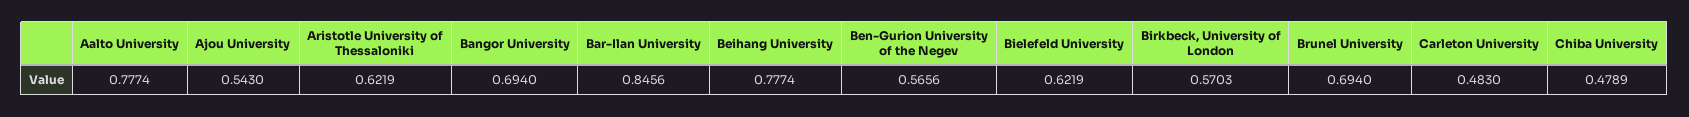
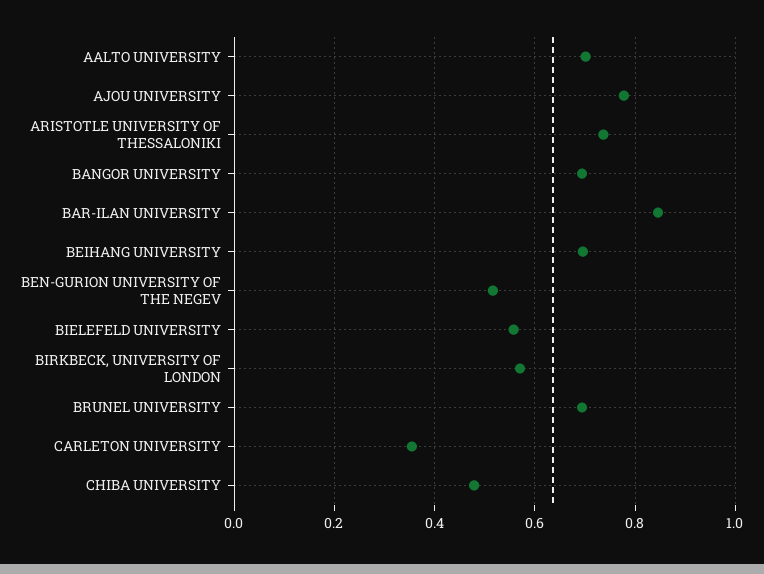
Aalto University: 0.7774 -> 0.7
Ajou University: 0.543 -> 0.78
Aristotle University of Thessaloniki: 0.6219 -> 0.74
Beihang University: 0.7774 -> 0.7
Ben-Gurion University of the Negev: 0.5656 -> 0.52
Bielefeld University: 0.6219 -> 0.56
Carleton University: 0.483 -> 0.36

